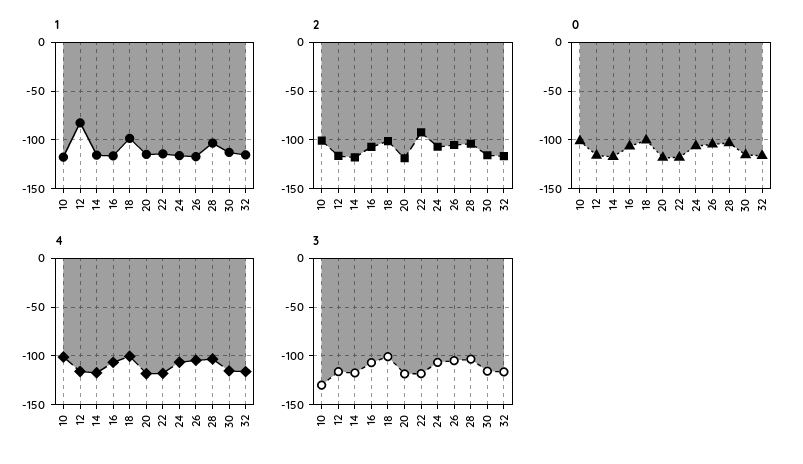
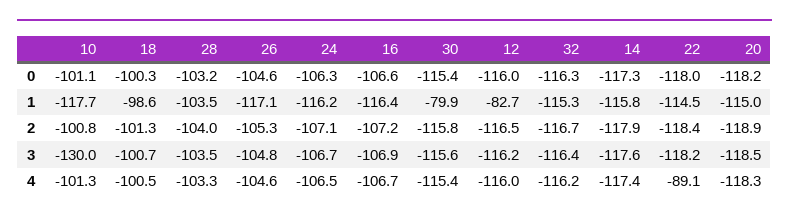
1, 30: -110 -> -79.9
2, 22: -90 -> -118.4
4, 22: -120 -> -89.1

